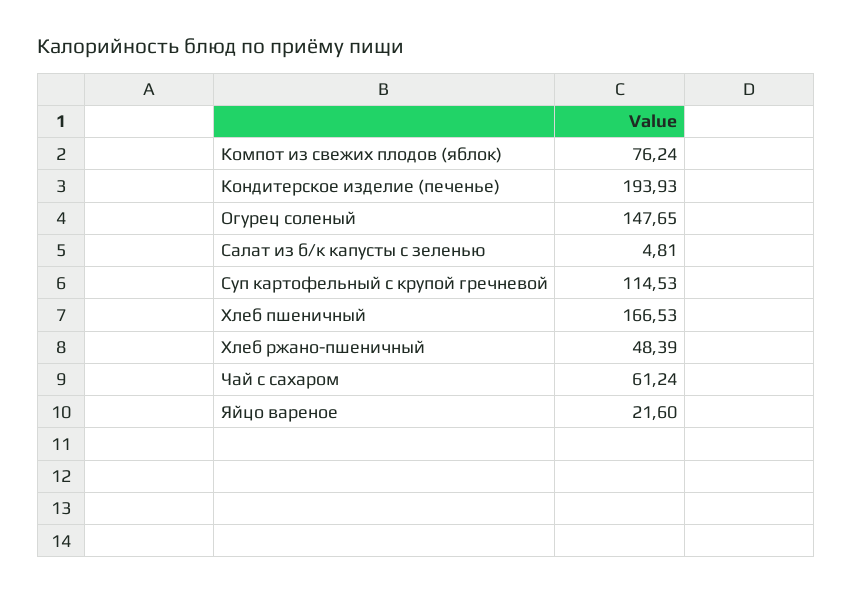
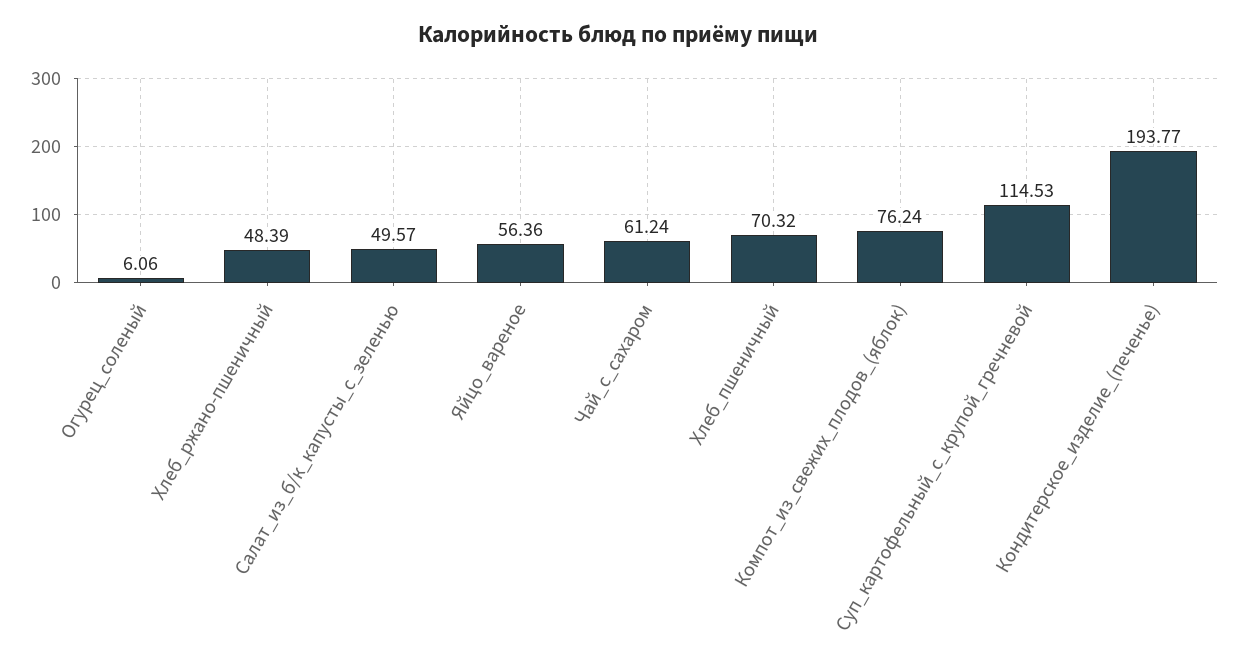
Кондитерское изделие (печенье): 193.93 -> 193.77
Огурец соленый: 147.65 -> 6.06
Салат из б/к капусты с зеленью: 4.81 -> 49.57
Хлеб пшеничный: 166.53 -> 70.32
Яйцо вареное: 21.6 -> 56.36

